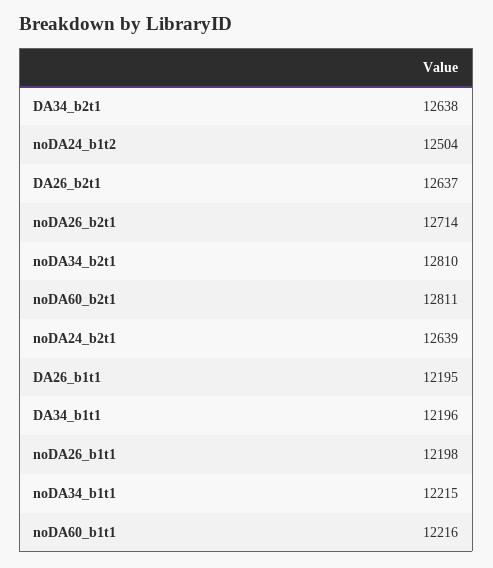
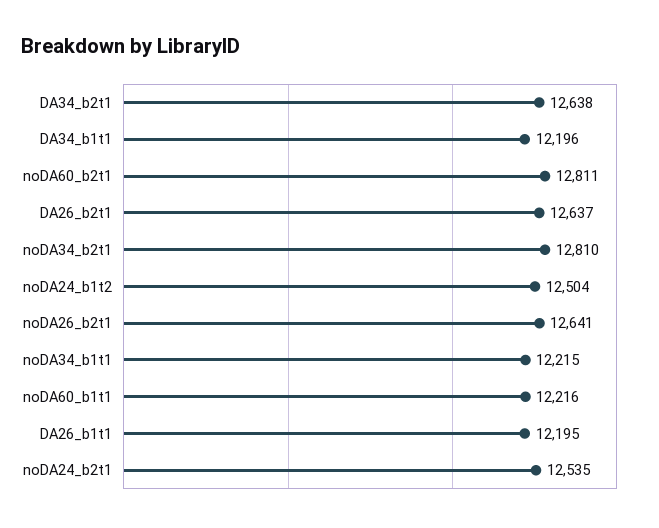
noDA26_b2t1: 12714 -> 12641
noDA24_b2t1: 12639 -> 12535
noDA26_b1t1: 12198 -> none

